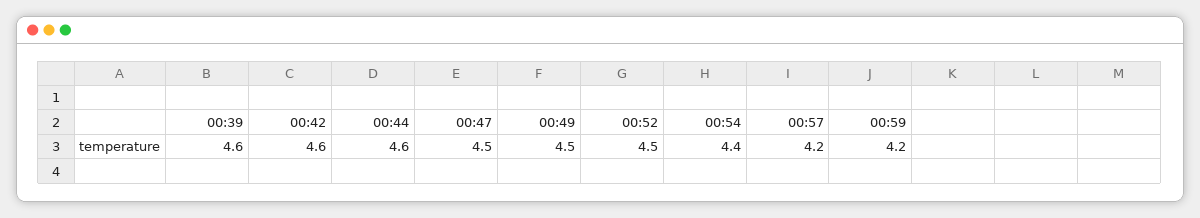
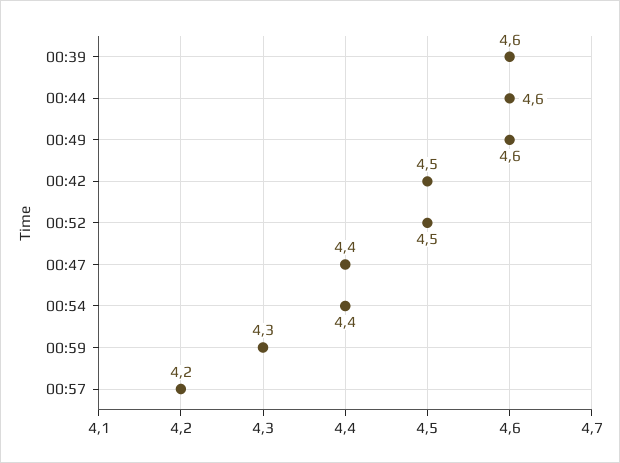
00:42: 4.6 -> 4.5
00:47: 4.5 -> 4.4
00:49: 4.5 -> 4.6
00:59: 4.2 -> 4.3

